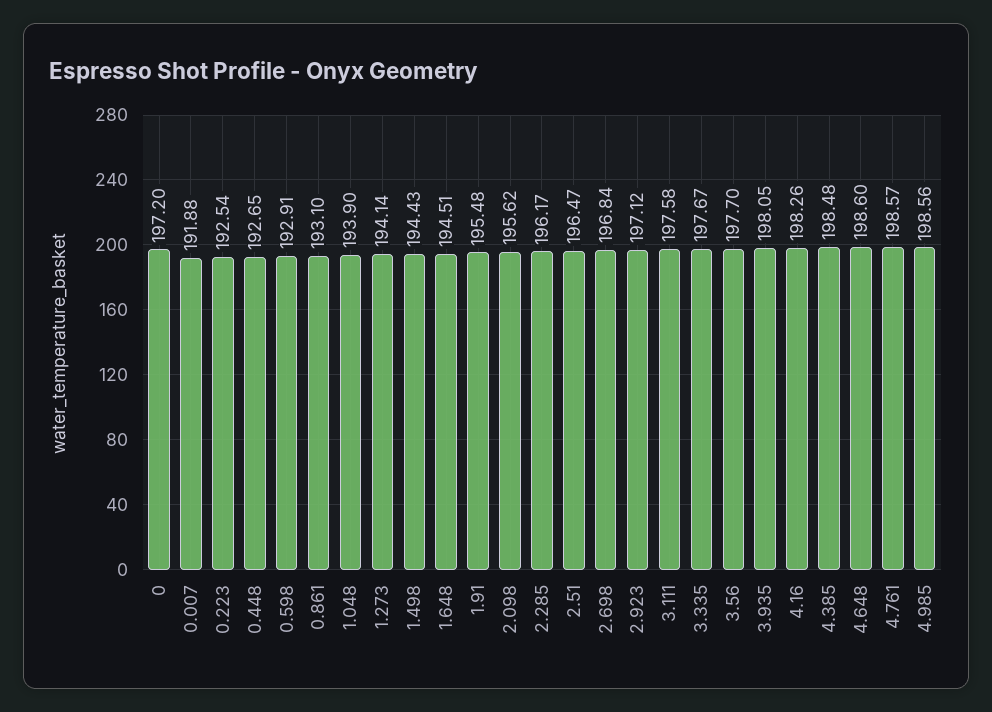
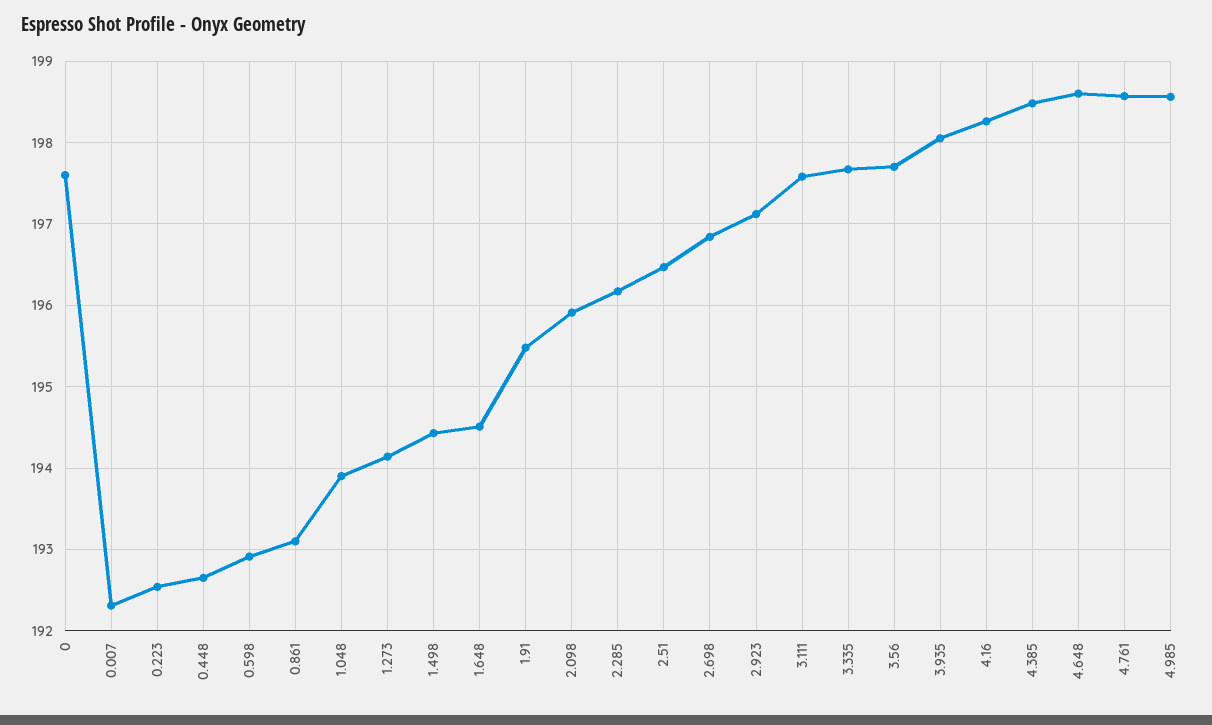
0: 197.2 -> 197.6
0.007: 191.88 -> 192.3
2.098: 195.62 -> 195.9

